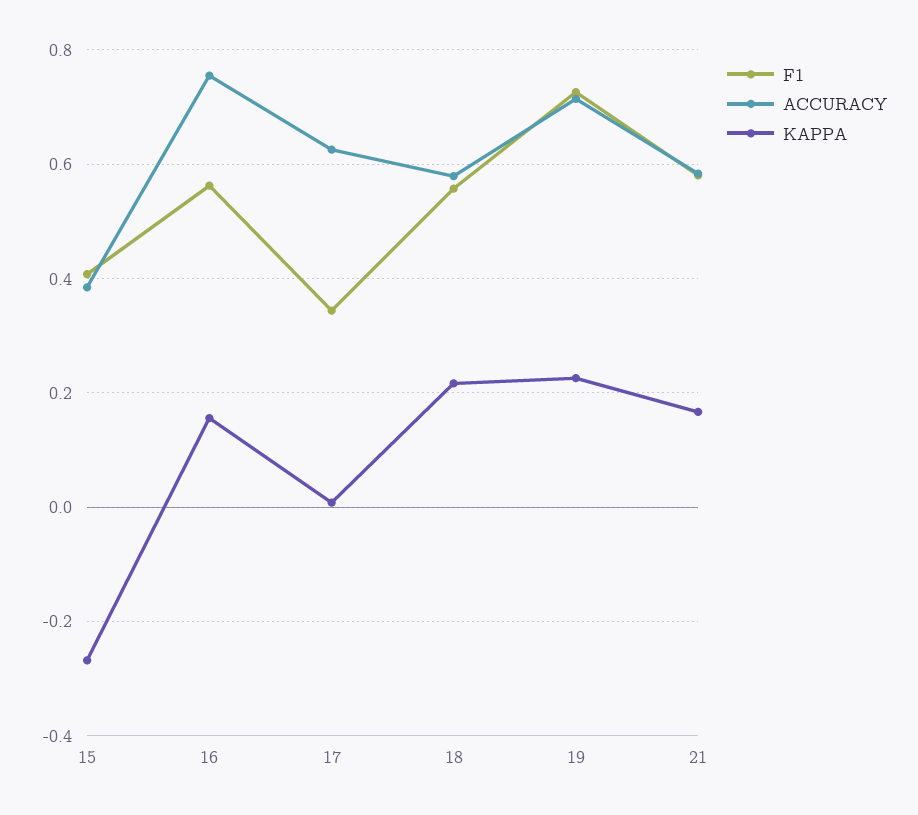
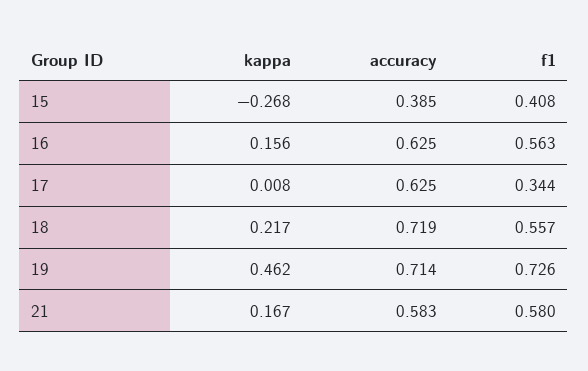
ACCURACY, 16: 0.76 -> 0.625
ACCURACY, 18: 0.58 -> 0.719
KAPPA, 19: 0.22 -> 0.462

